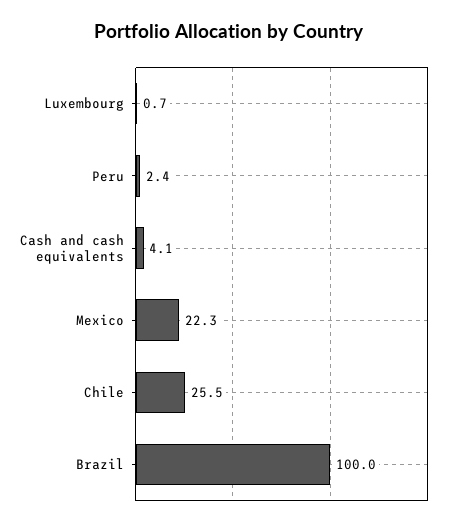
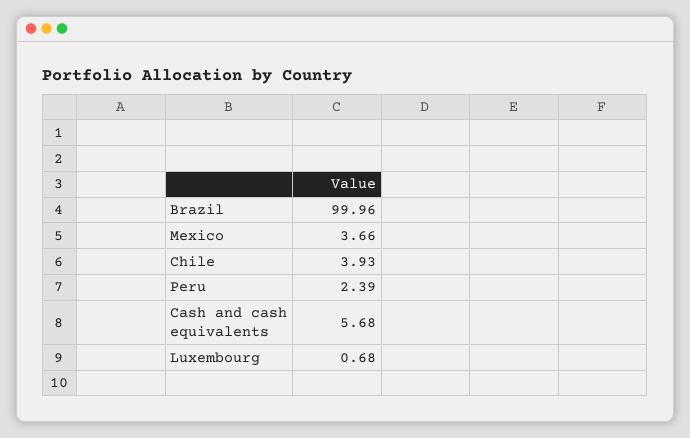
Cash and cash equivalents: 4.1 -> 5.68
Mexico: 22.3 -> 3.66
Chile: 25.5 -> 3.93

